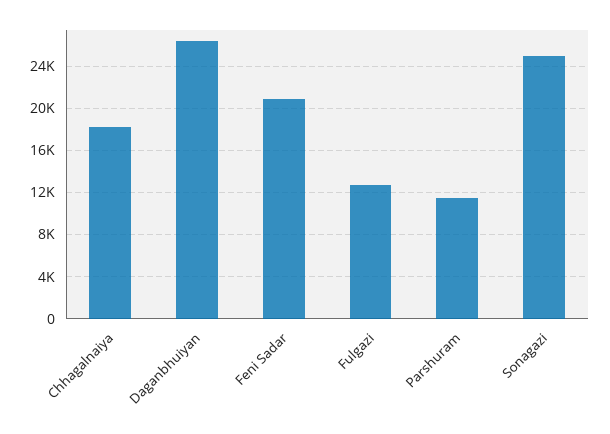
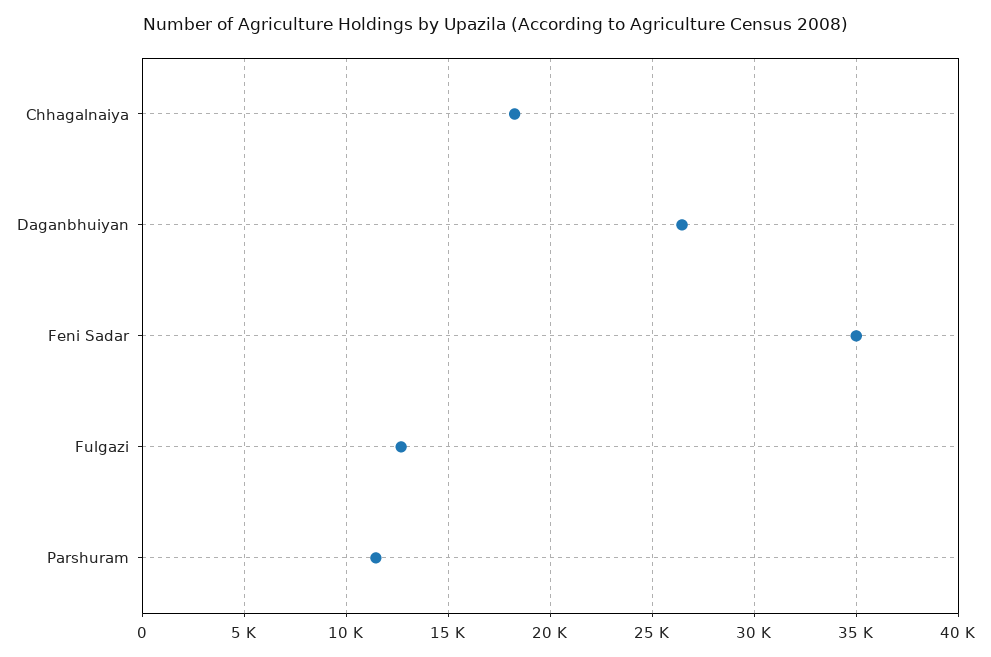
Feni Sadar: 21000 -> 35000
Sonagazi: 25000 -> none

